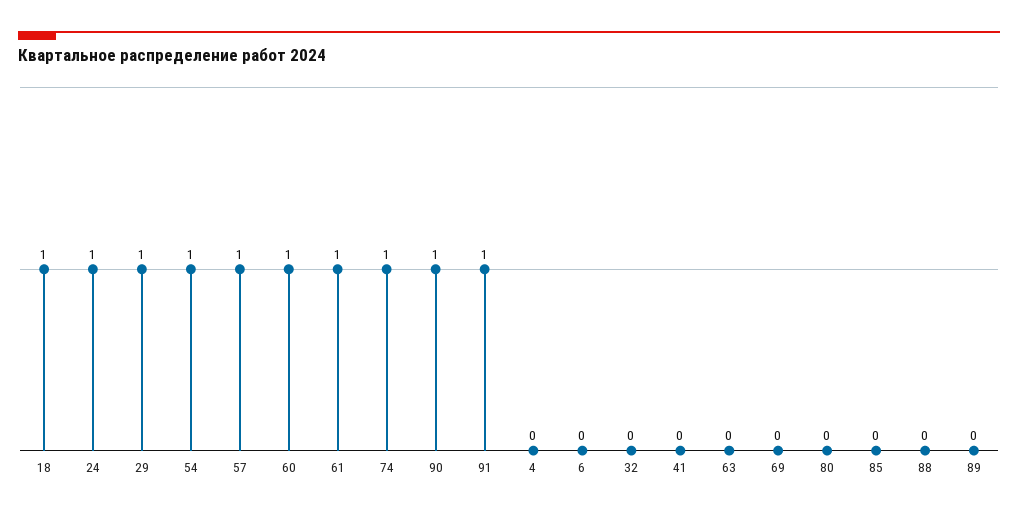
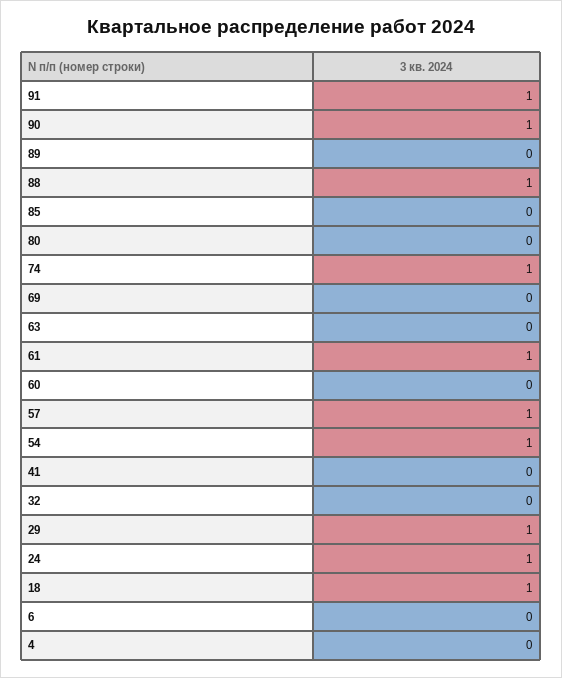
60: 1 -> 0
88: 0 -> 1

